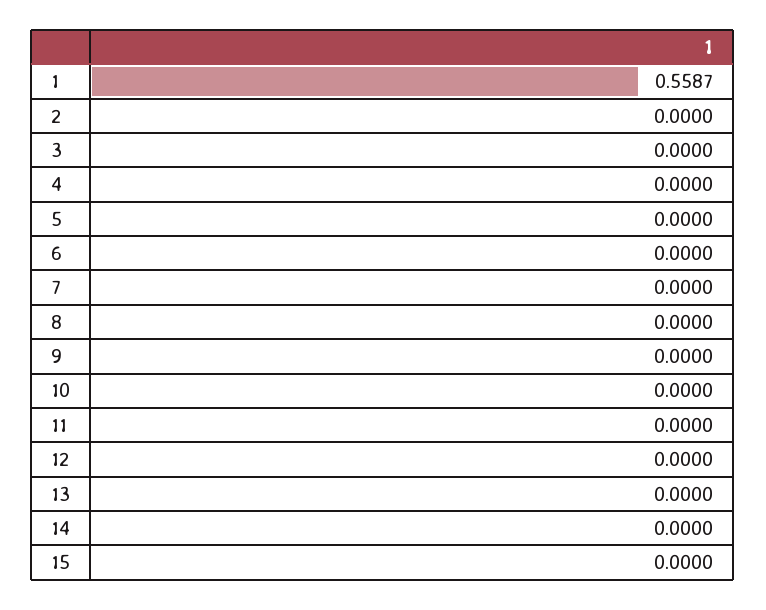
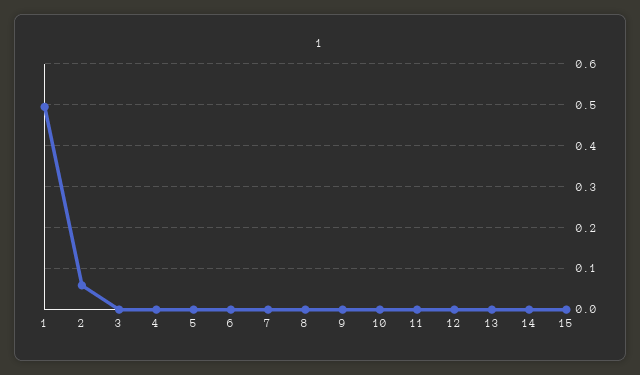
1: 0.5587 -> 0.5
2: 0 -> 0.06

